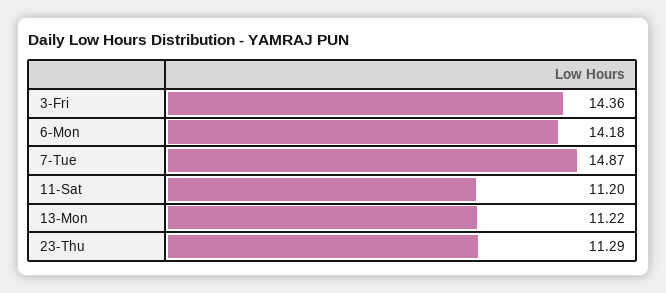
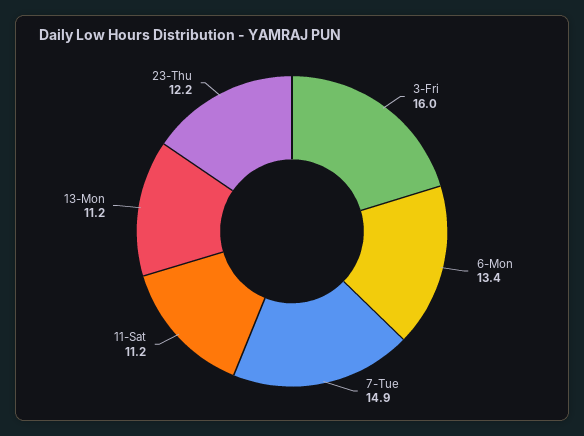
3-Fri: 14.36 -> 16
6-Mon: 14.18 -> 13.4
23-Thu: 11.29 -> 12.2

